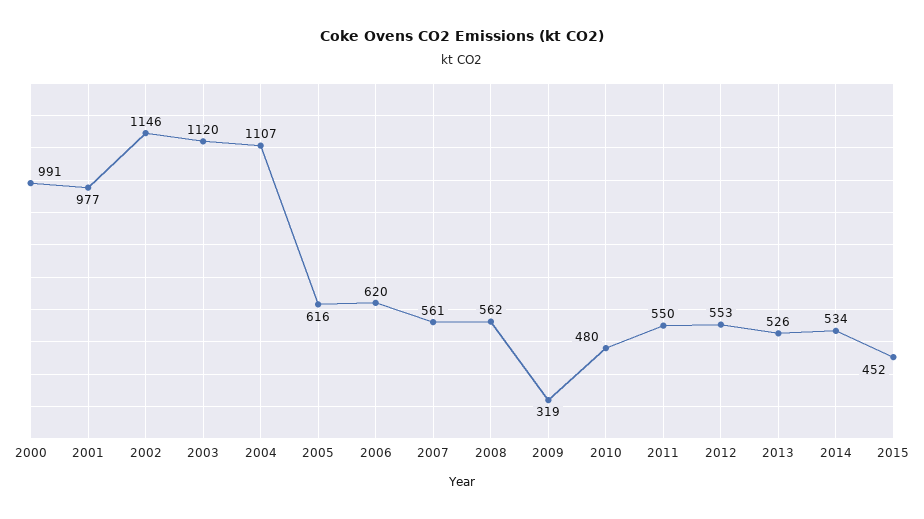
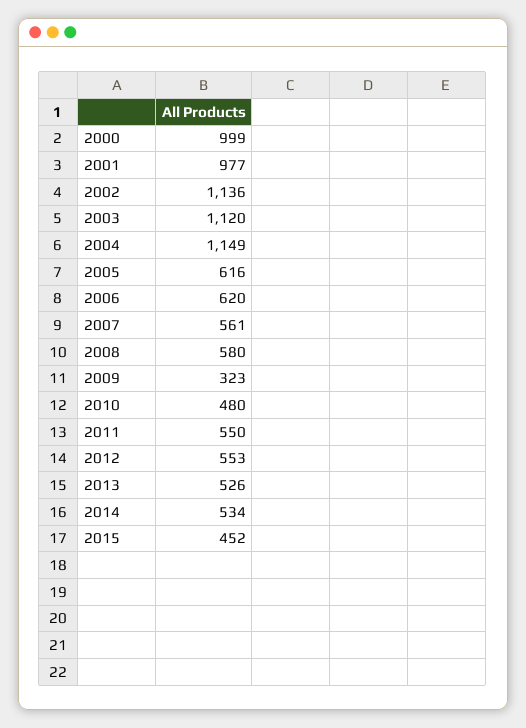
2000: 991 -> 999
2002: 1146 -> 1136
2004: 1107 -> 1149
2008: 562 -> 580
2009: 319 -> 323

